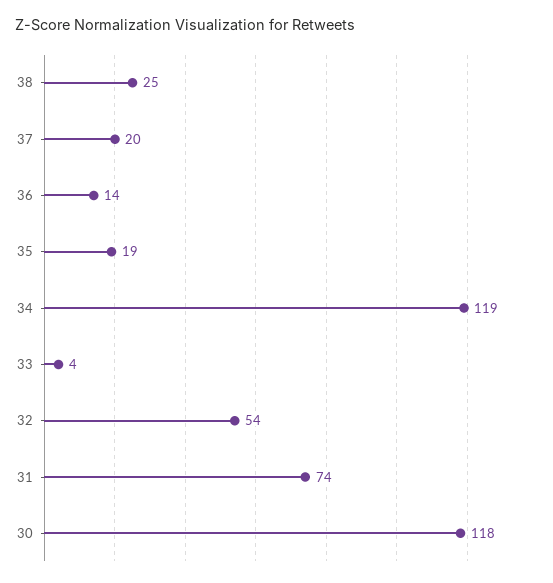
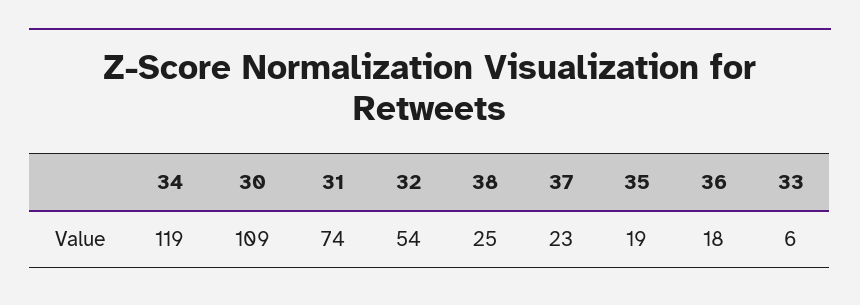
37: 20 -> 23
36: 14 -> 18
33: 4 -> 6
30: 118 -> 109

